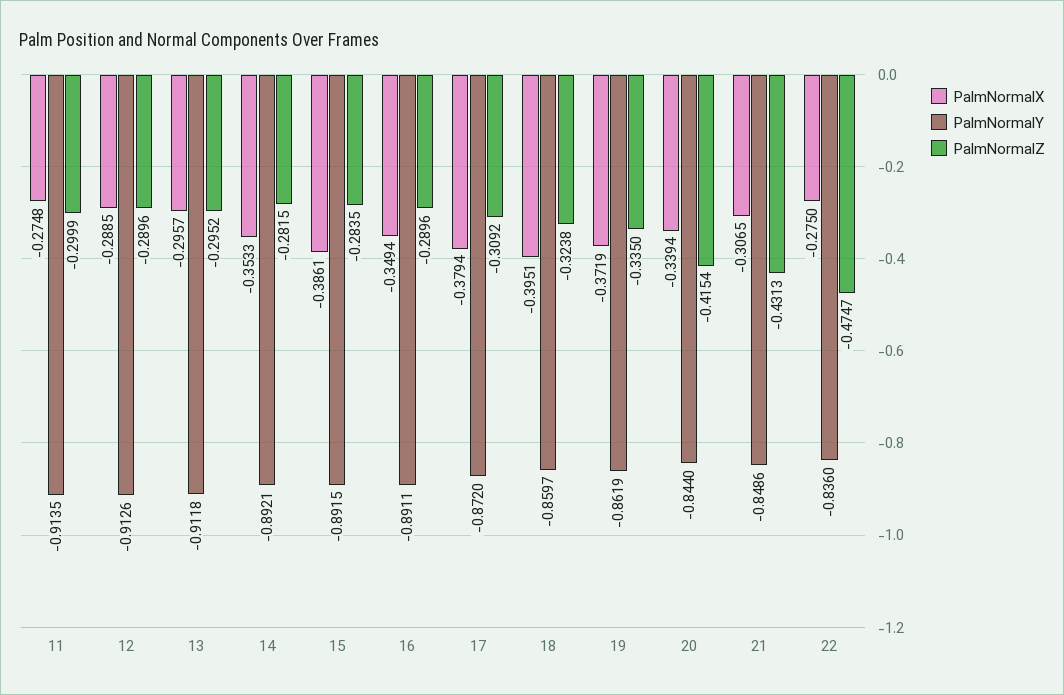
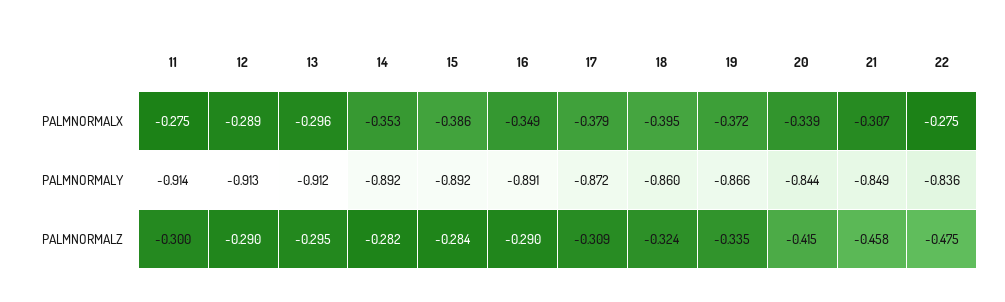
PalmNormalY, 19: -0.8619 -> -0.866
PalmNormalZ, 21: -0.4313 -> -0.458

